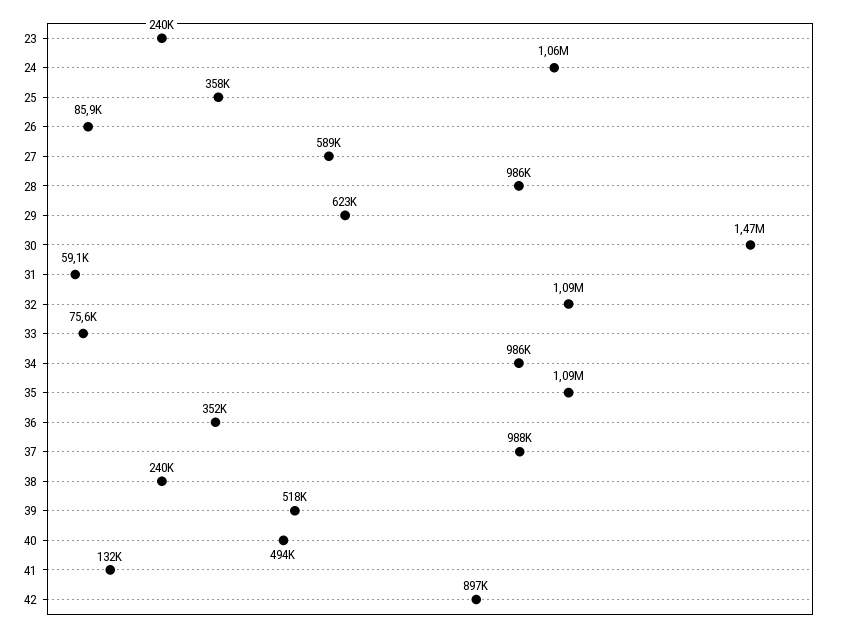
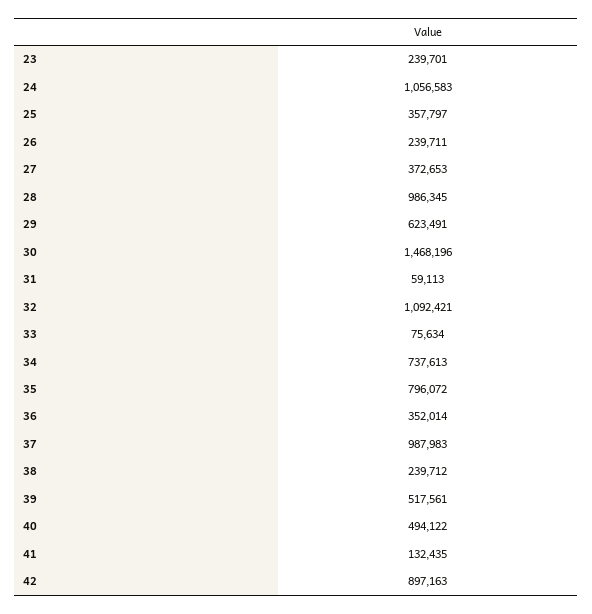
26: 85900 -> 239711
27: 589000 -> 372653
34: 986000 -> 737613
35: 1090000 -> 796072

